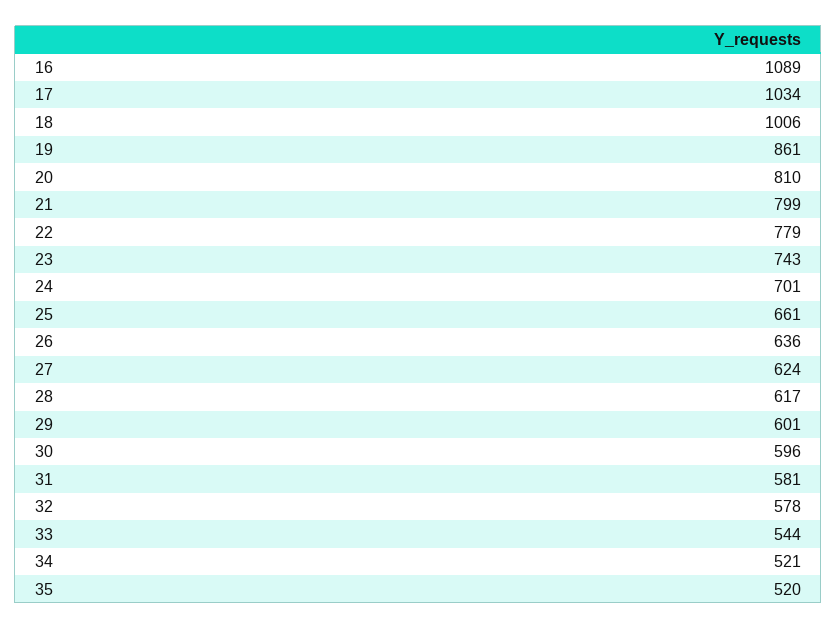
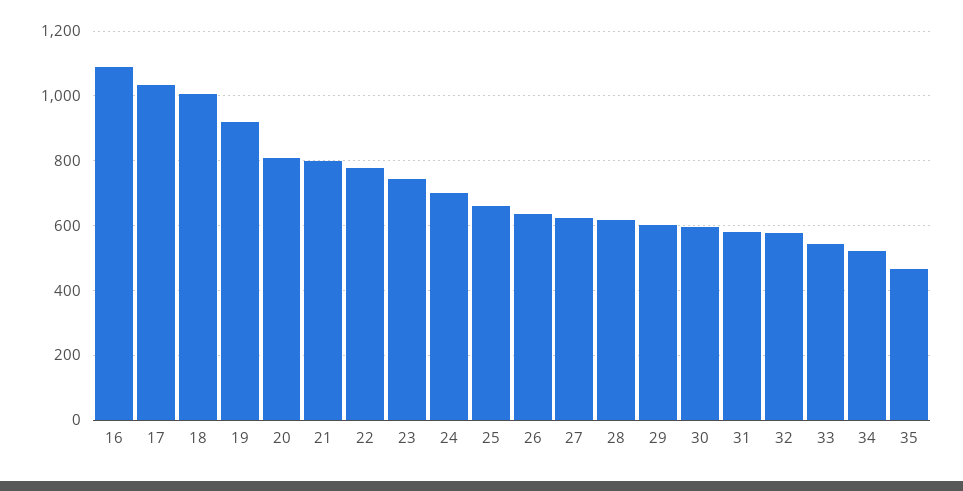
19: 861 -> 920
35: 520 -> 460

